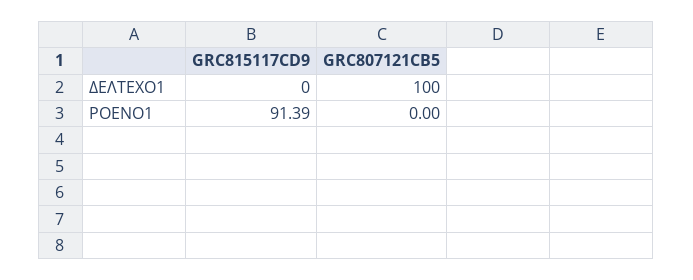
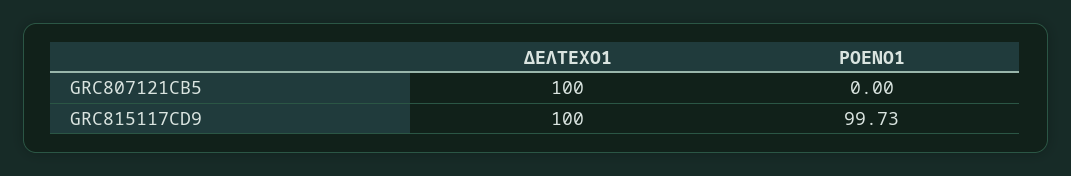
GRC815117CD9, ΔΕΛΤΕΧΟ1: 0 -> 100
GRC815117CD9, ΡΟΕΝΟ1: 91.39 -> 99.73

